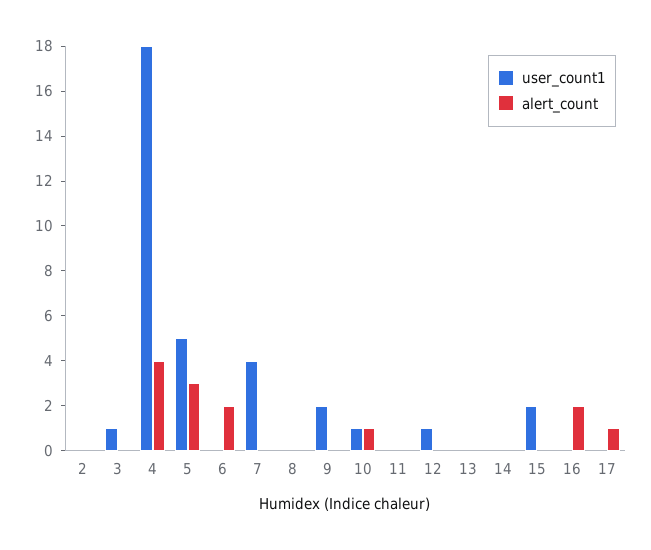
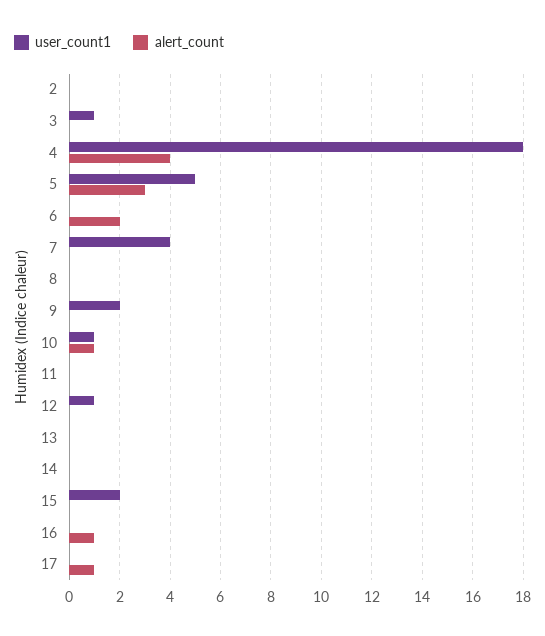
alert_count, 16: 2 -> 1

